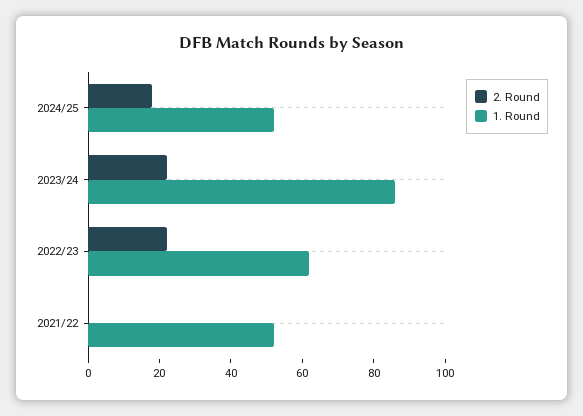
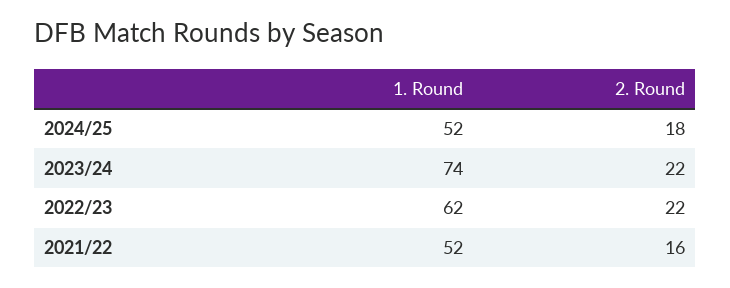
1. Round, 2023/24: 85 -> 74
2. Round, 2021/22: 0 -> 16

